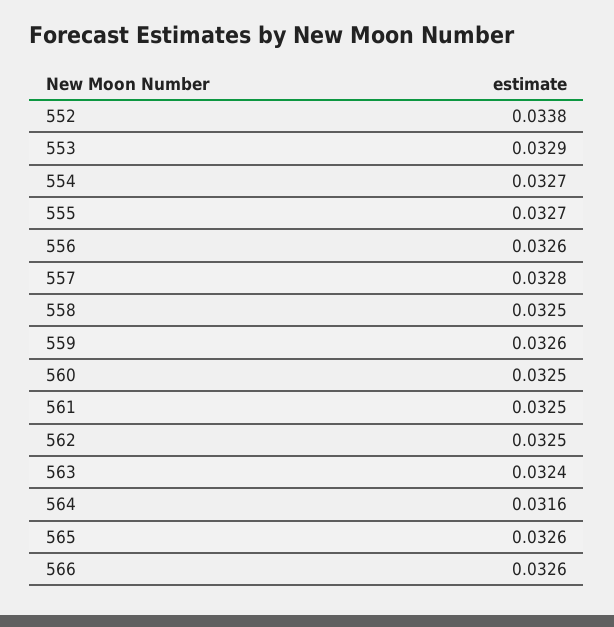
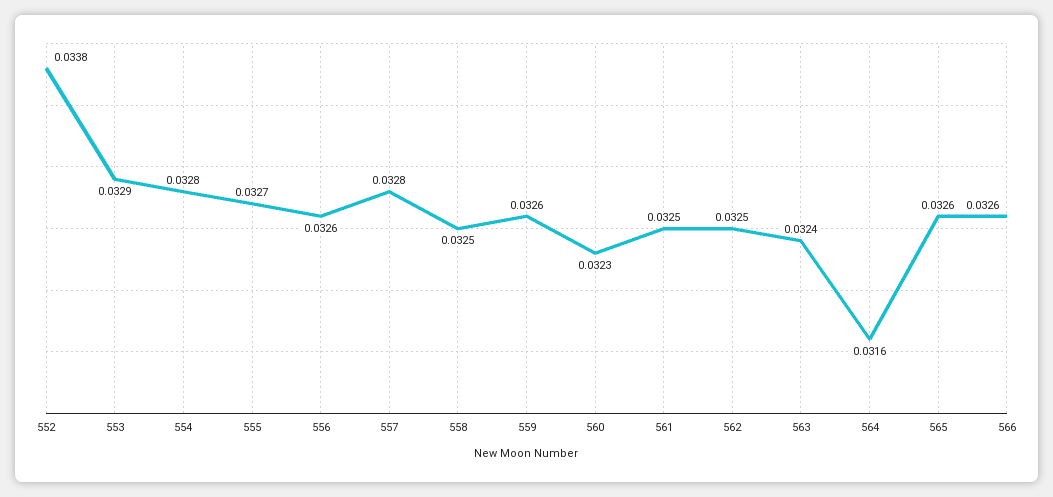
554: 0.0327 -> 0.0328
560: 0.0325 -> 0.0323

